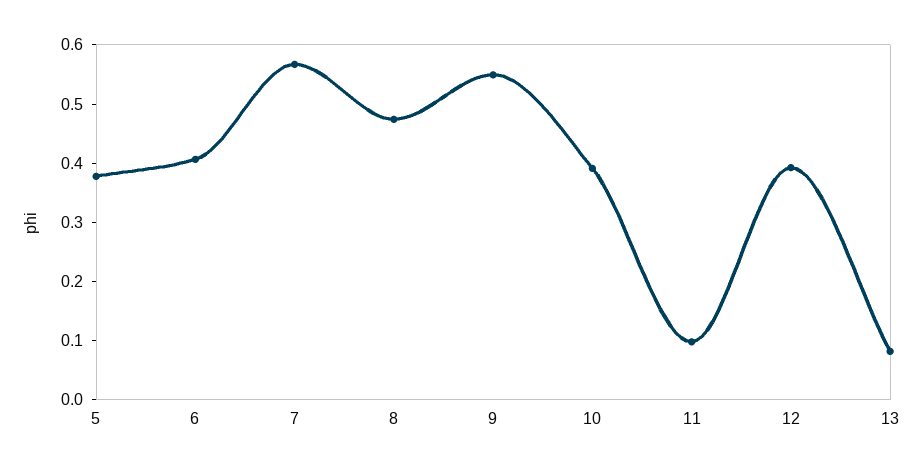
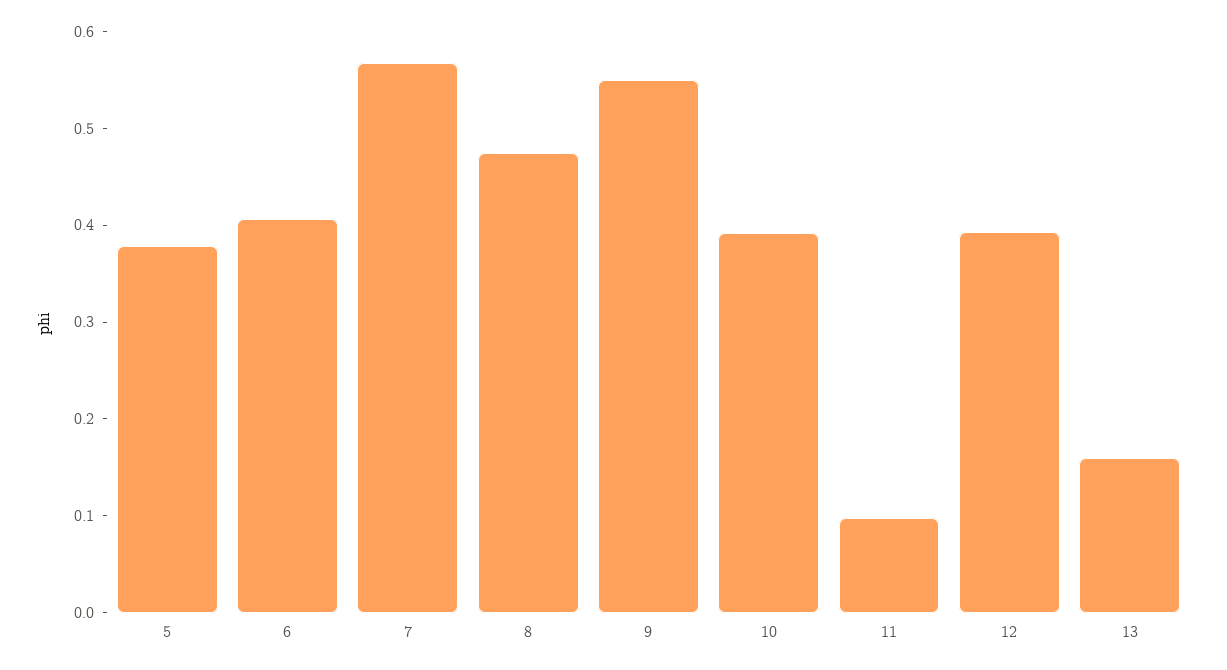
13: 0.08 -> 0.16

